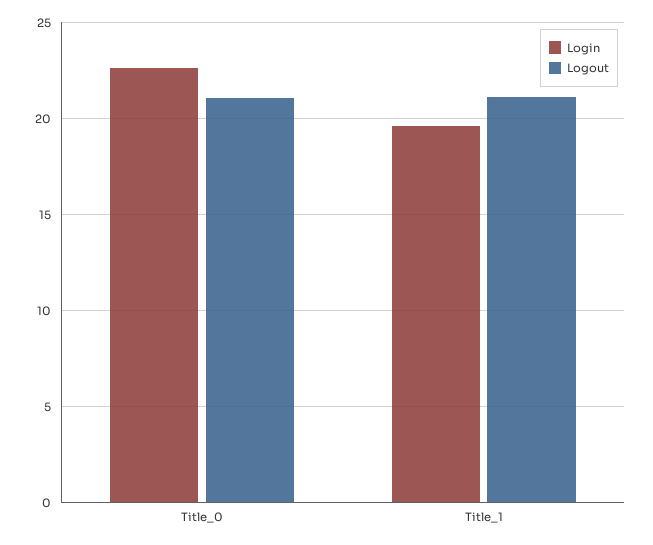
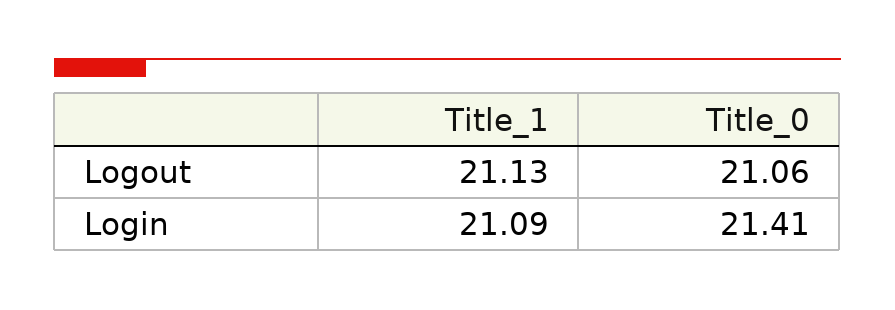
Login, Title_0: 22.5 -> 21.41
Login, Title_1: 19.5 -> 21.09

